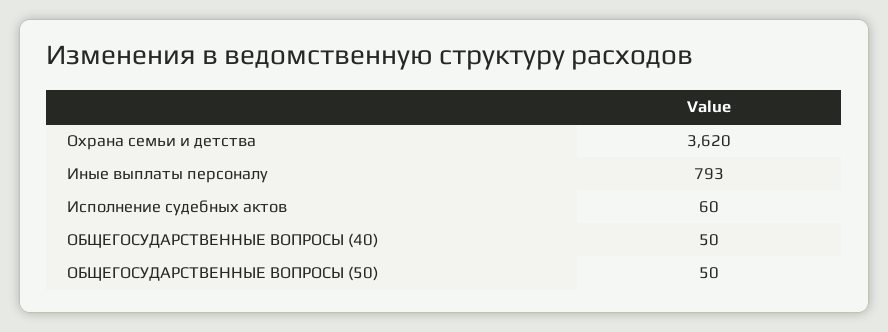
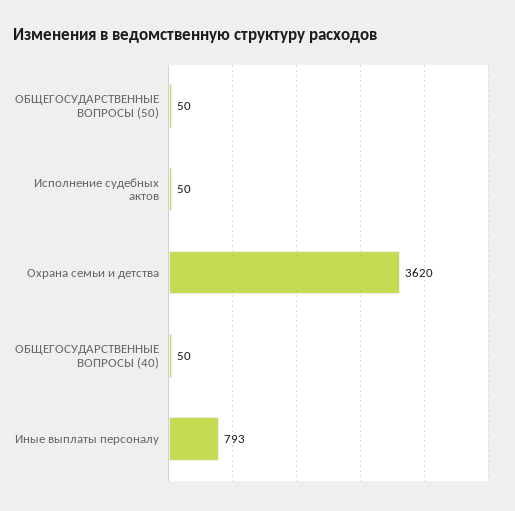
Исполнение судебных актов: 60 -> 50

